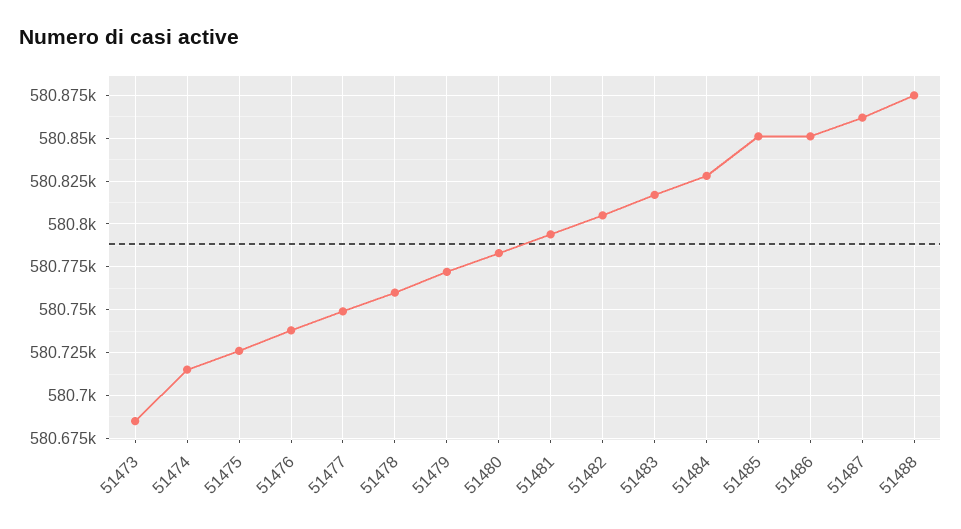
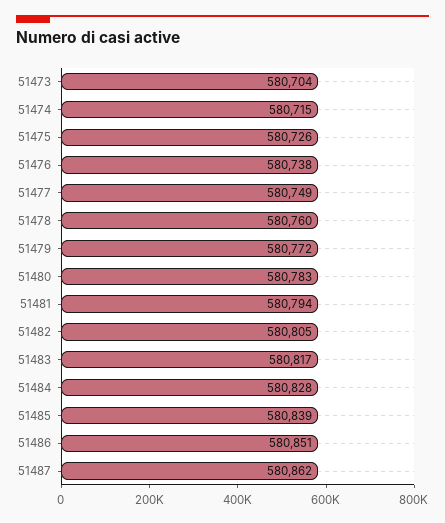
51473: 580685 -> 580704
51485: 580850 -> 580839
51488: 580875 -> none

